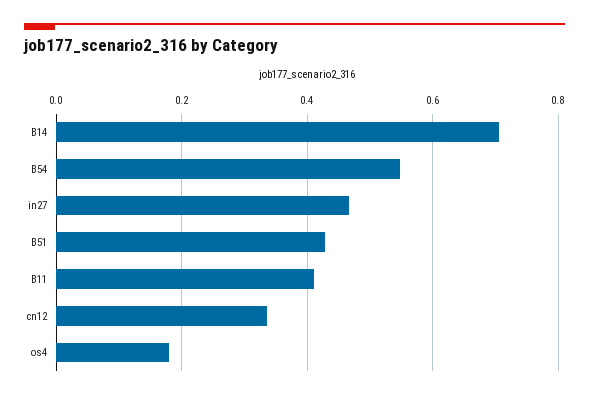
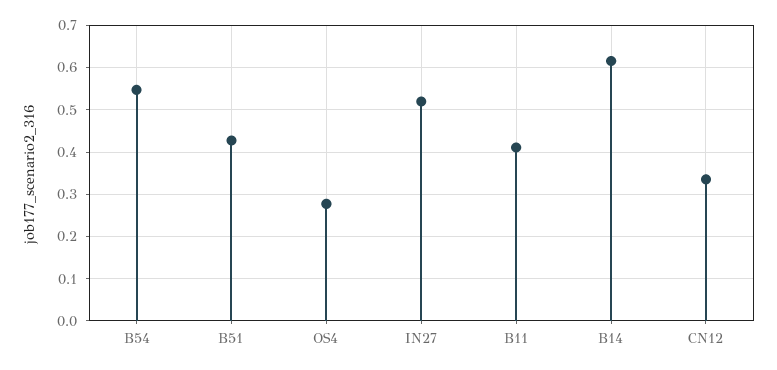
B14: 0.7 -> 0.62
in27: 0.46 -> 0.52
os4: 0.18 -> 0.28

